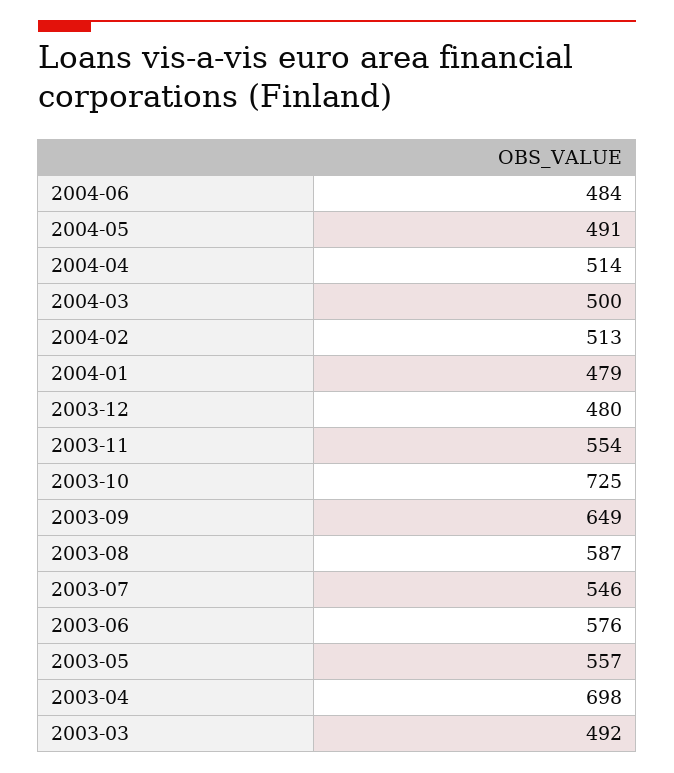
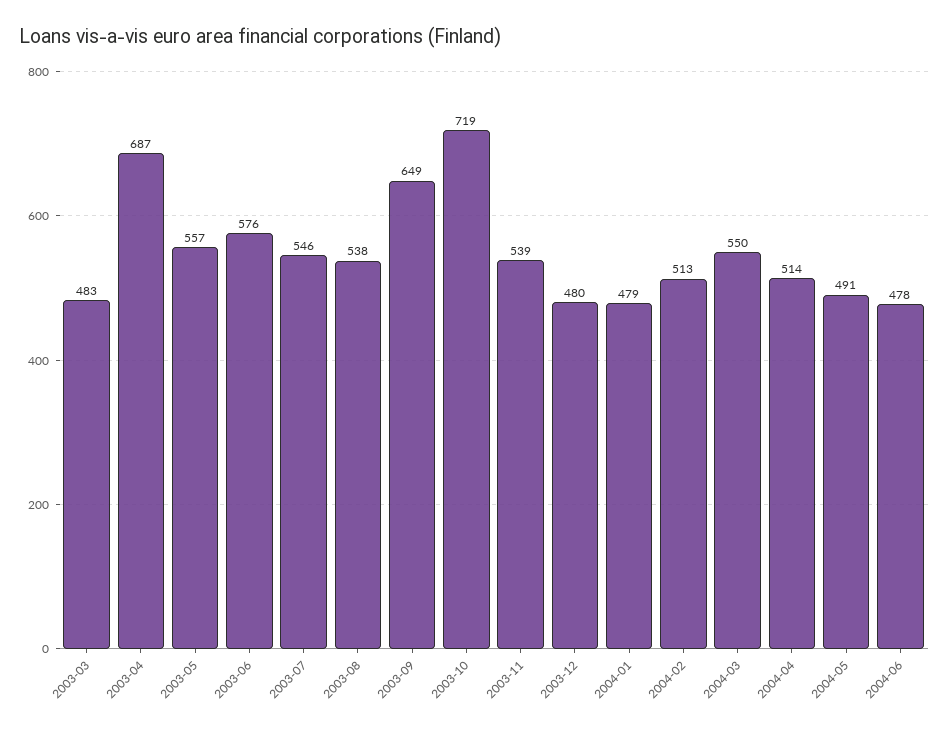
2004-06: 484 -> 478
2004-03: 500 -> 550
2003-11: 554 -> 539
2003-10: 725 -> 719
2003-08: 587 -> 538
2003-04: 698 -> 687
2003-03: 492 -> 483

